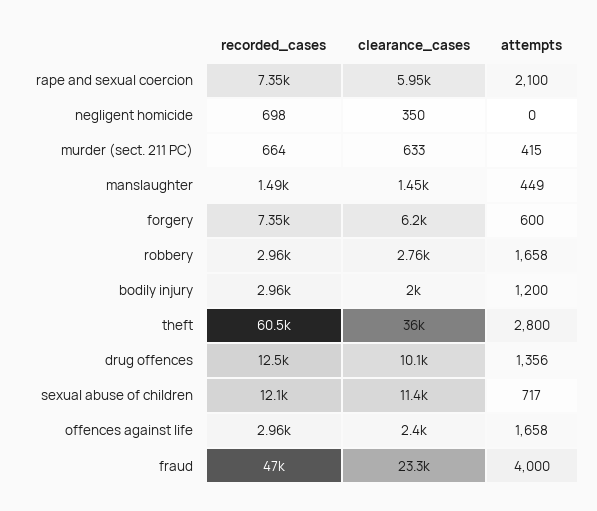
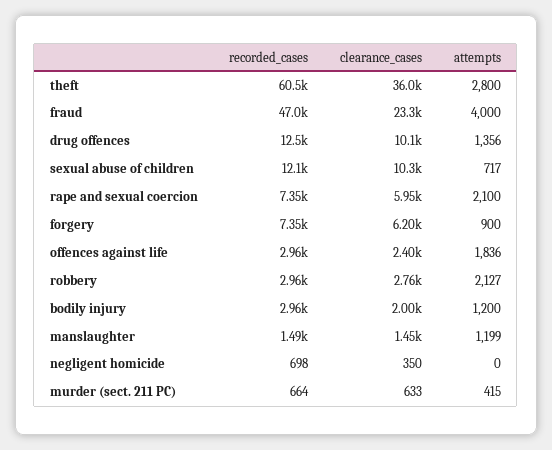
attempts, manslaughter: 449 -> 1199
attempts, forgery: 600 -> 900
attempts, robbery: 1658 -> 2127
clearance_cases, sexual abuse of children: 11400 -> 10300
attempts, offences against life: 1658 -> 1836

